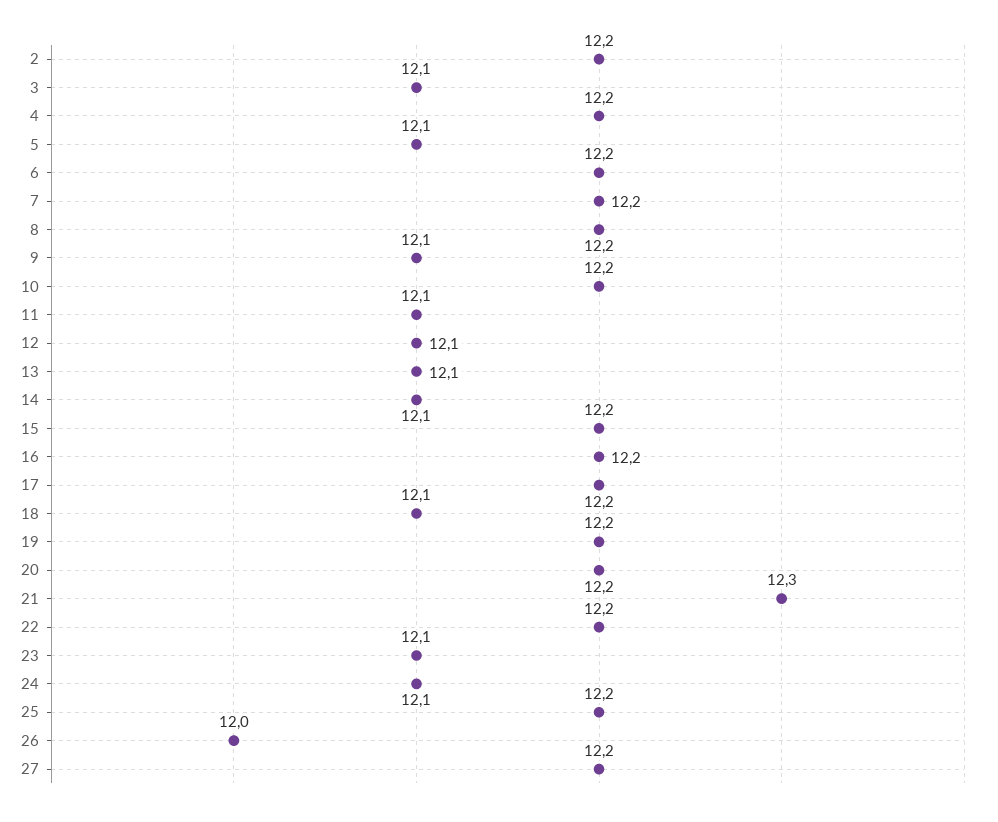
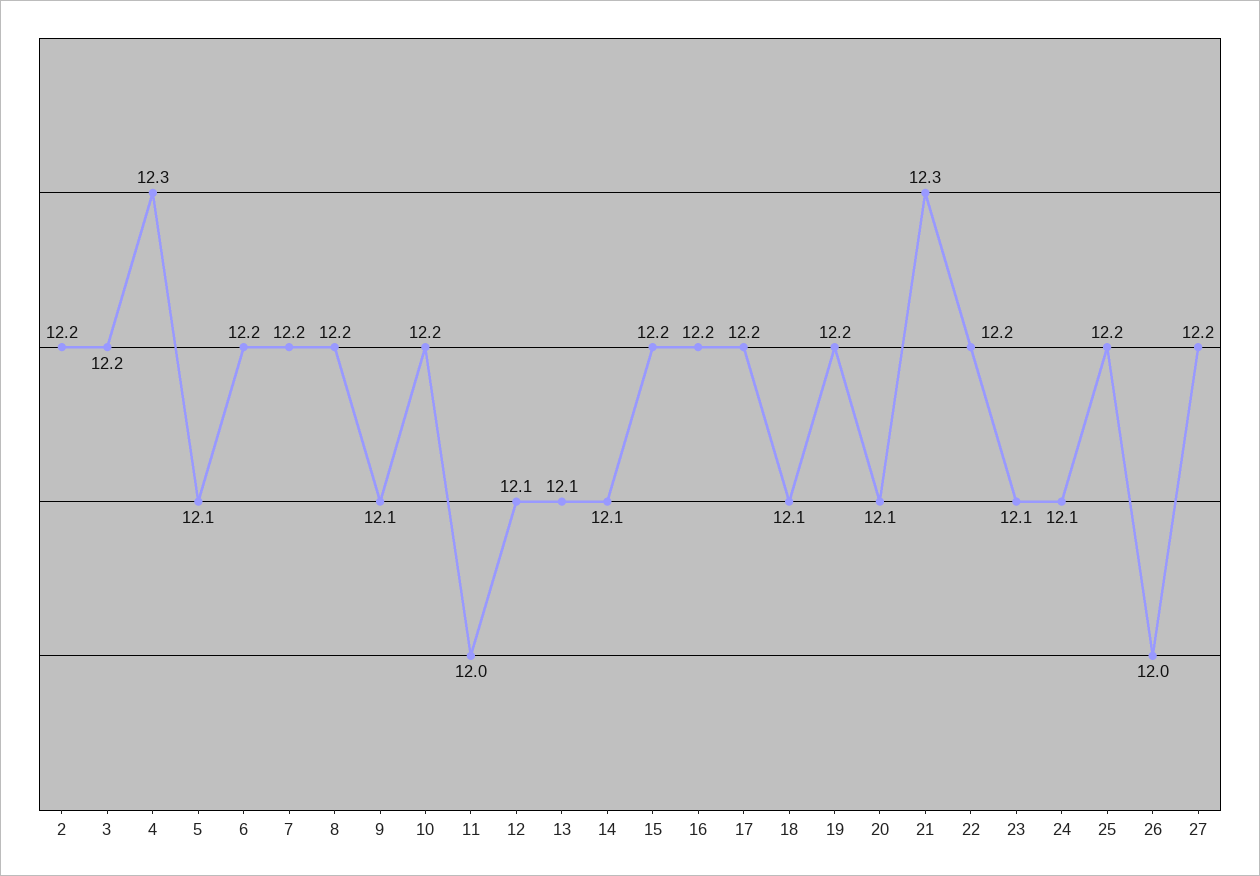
3: 12.1 -> 12.2
4: 12.2 -> 12.3
11: 12.1 -> 12
20: 12.2 -> 12.1

